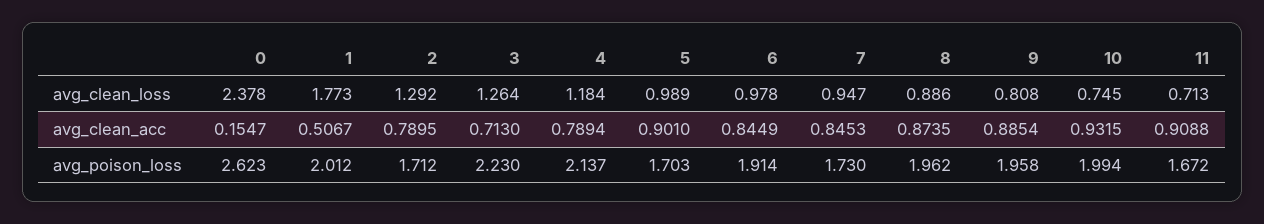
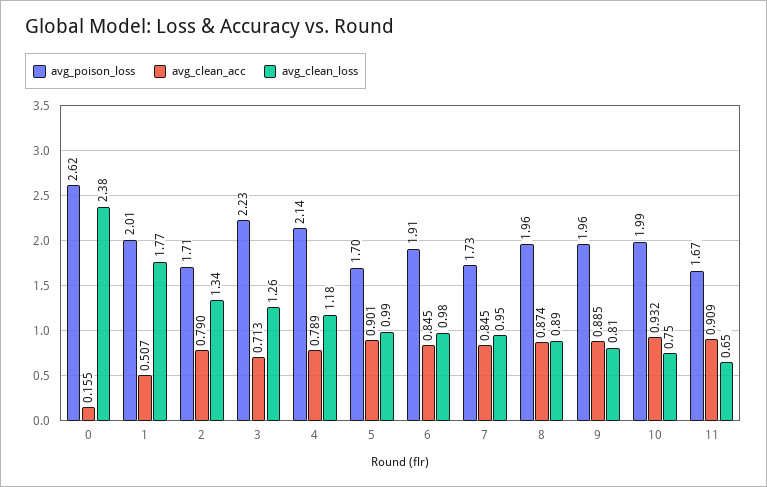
avg_clean_loss, 2: 1.292 -> 1.34
avg_clean_loss, 11: 0.713 -> 0.65

